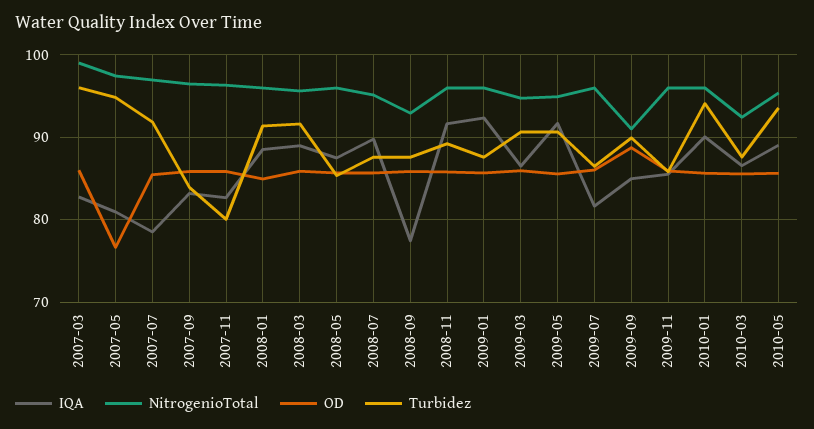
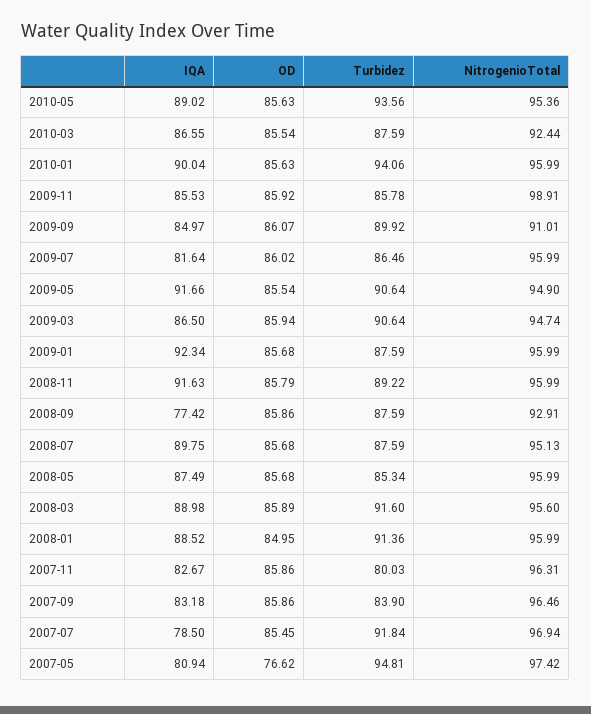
IQA, 2007-03: 83 -> none
NitrogenioTotal, 2007-03: 99 -> none
OD, 2007-03: 86 -> none
Turbidez, 2007-03: 96 -> none
OD, 2009-09: 89 -> 86.07
NitrogenioTotal, 2009-11: 96 -> 98.91

